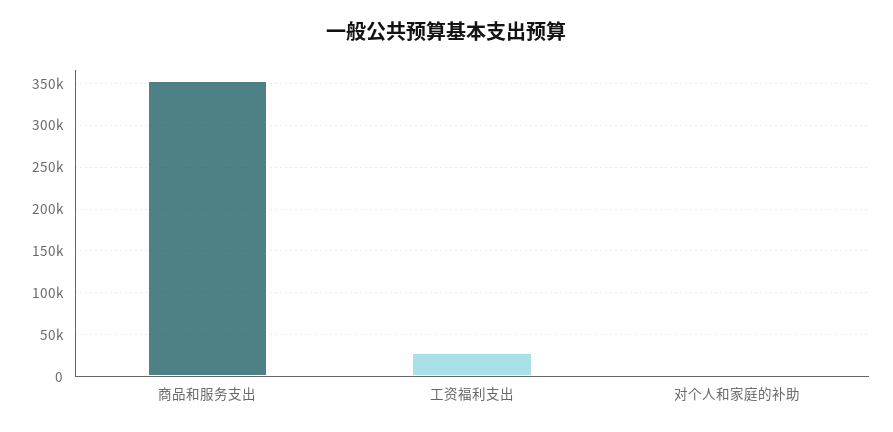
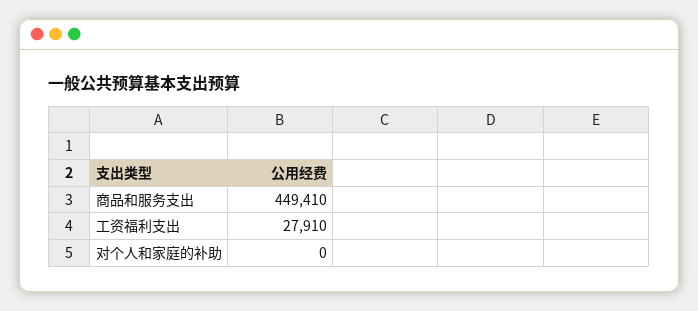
商品和服务支出: 350000 -> 449410

